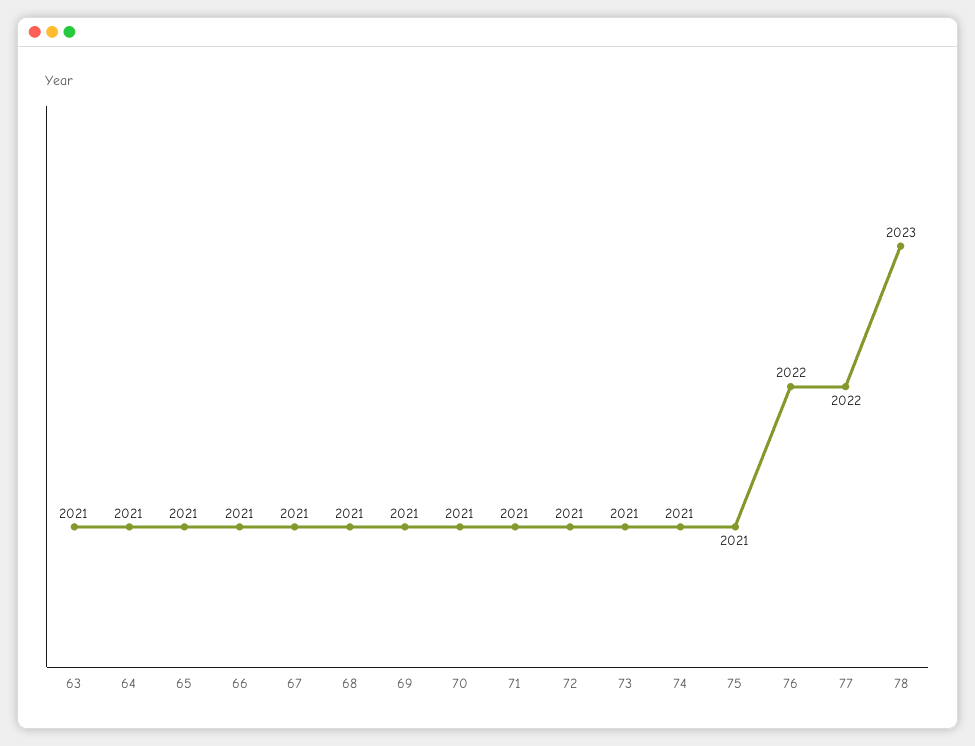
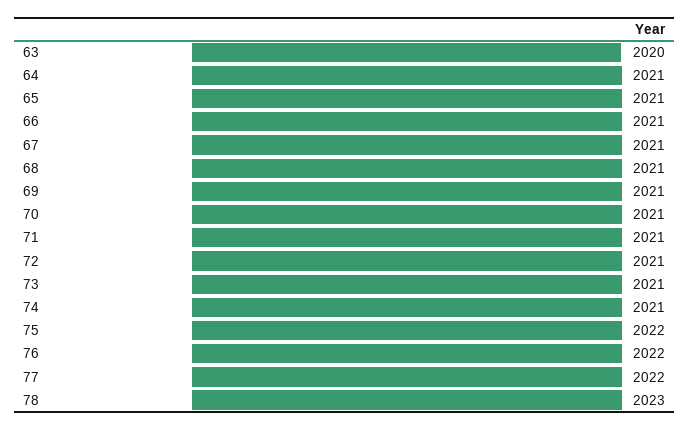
63: 2021 -> 2020
75: 2021 -> 2022

